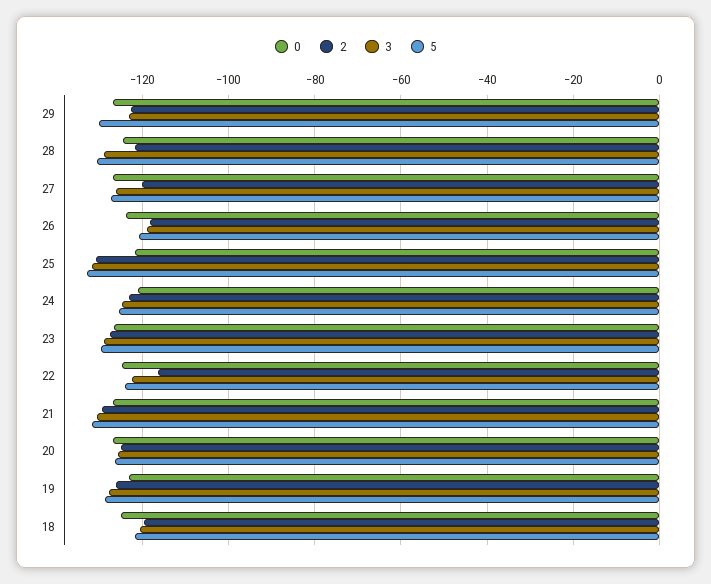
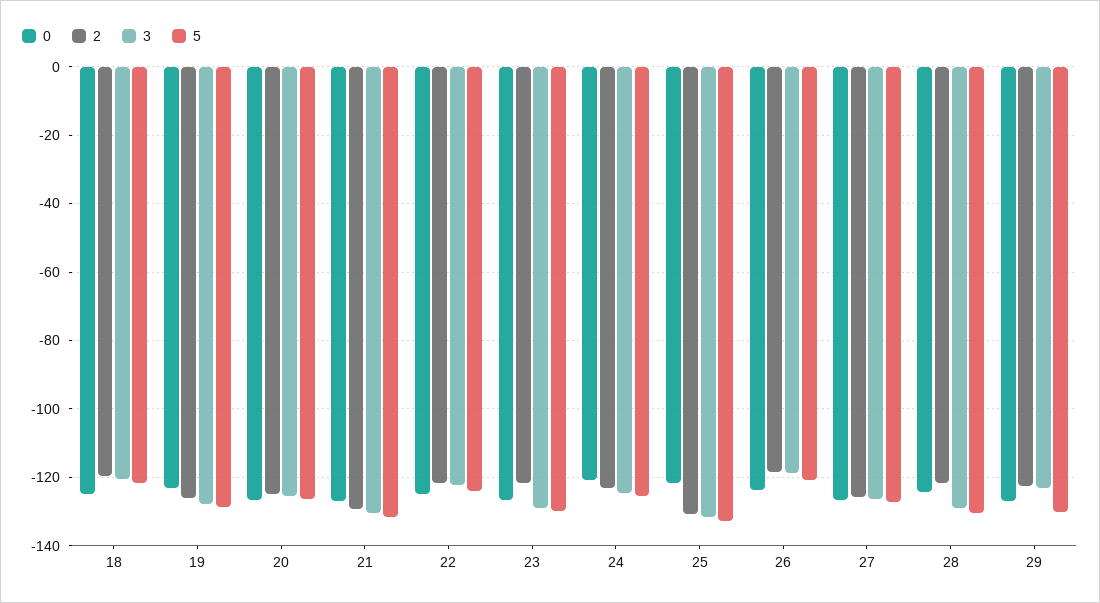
2, 27: -120 -> -126
2, 23: -128 -> -122
2, 22: -116 -> -122

